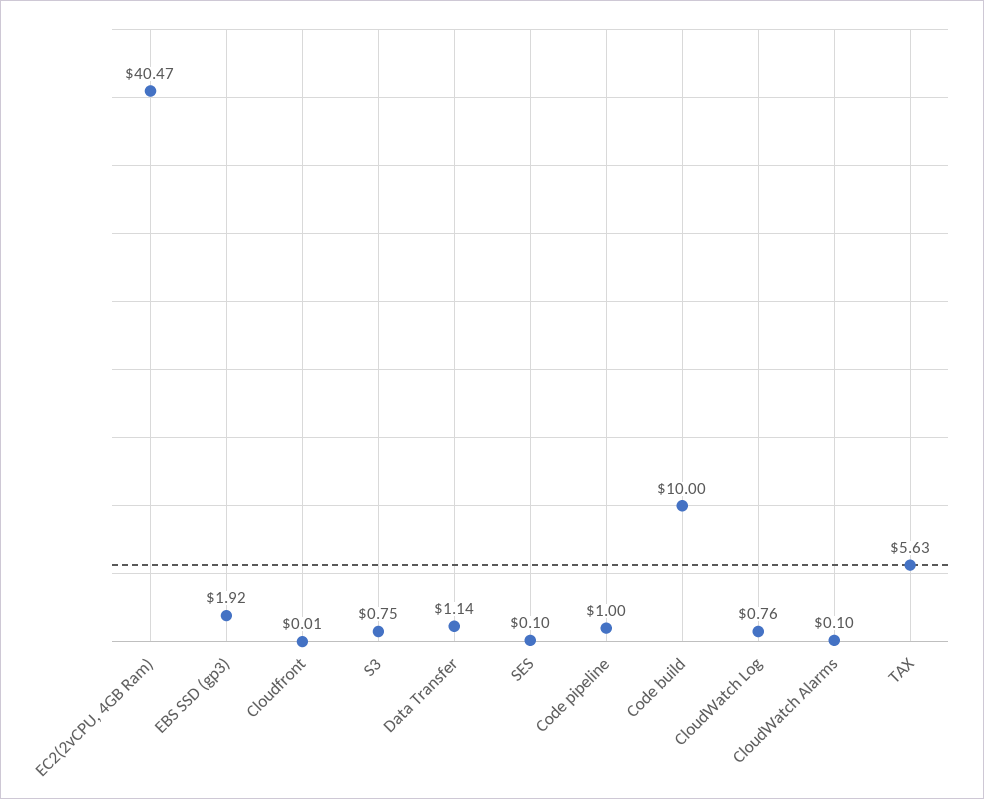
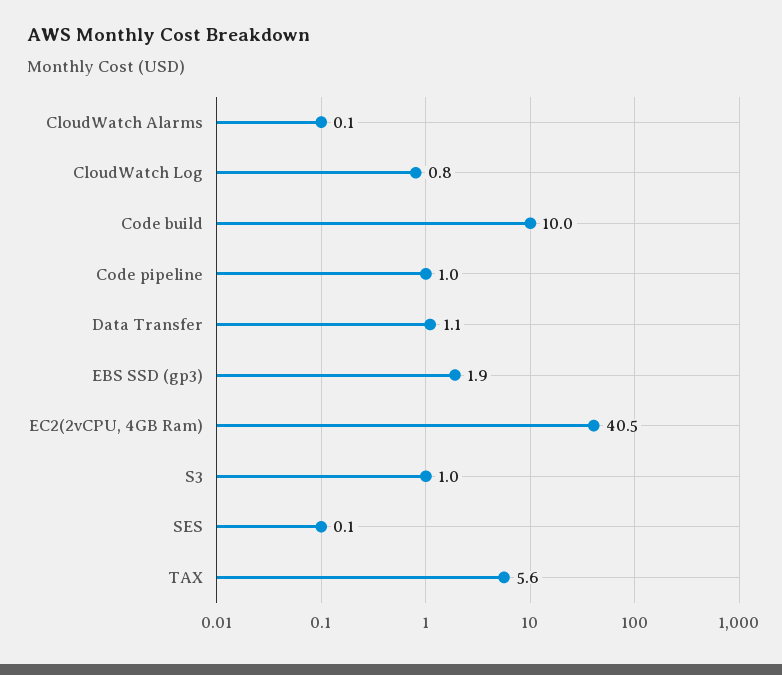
Cloudfront: 0.01 -> none
S3: 0.75 -> 1

